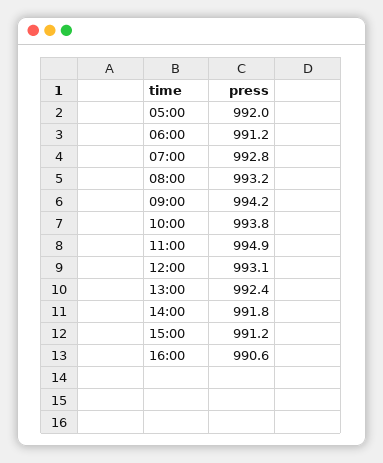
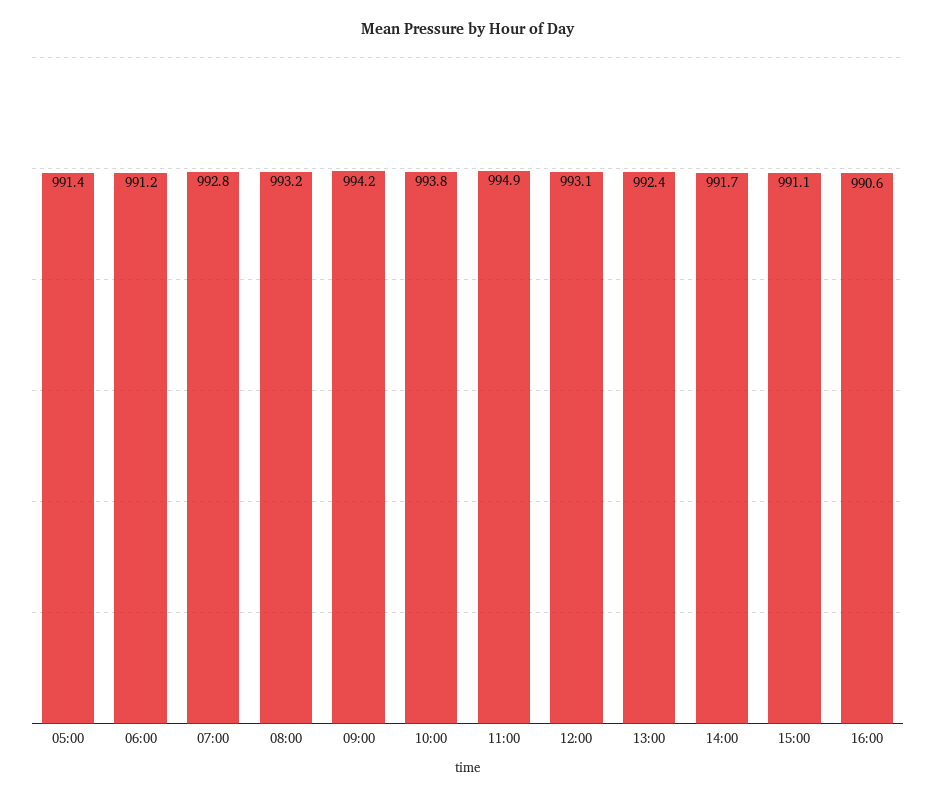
05:00: 992 -> 991.4
14:00: 991.8 -> 991.7
15:00: 991.2 -> 991.1

